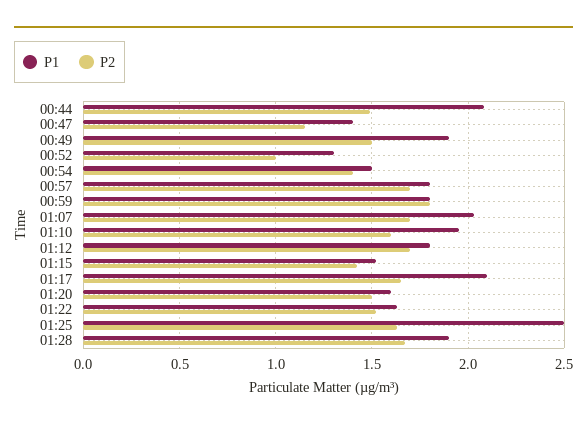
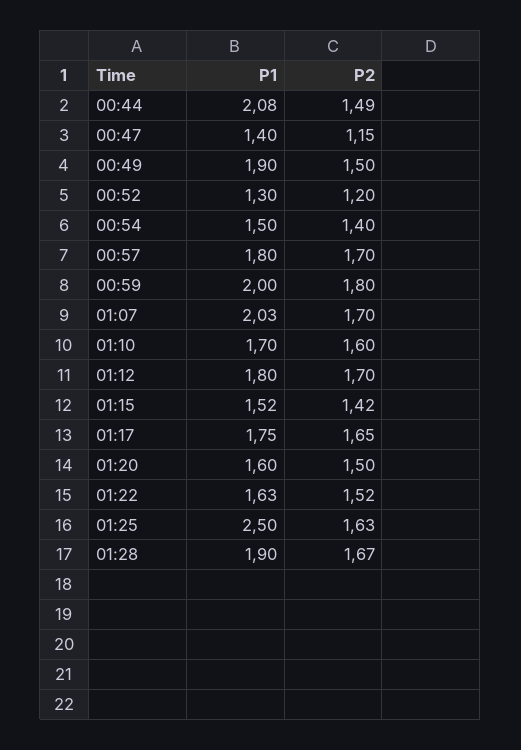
P2, 00:52: 1 -> 1.2
P1, 00:59: 1.8 -> 2
P1, 01:10: 1.95 -> 1.7
P1, 01:17: 2.1 -> 1.75

